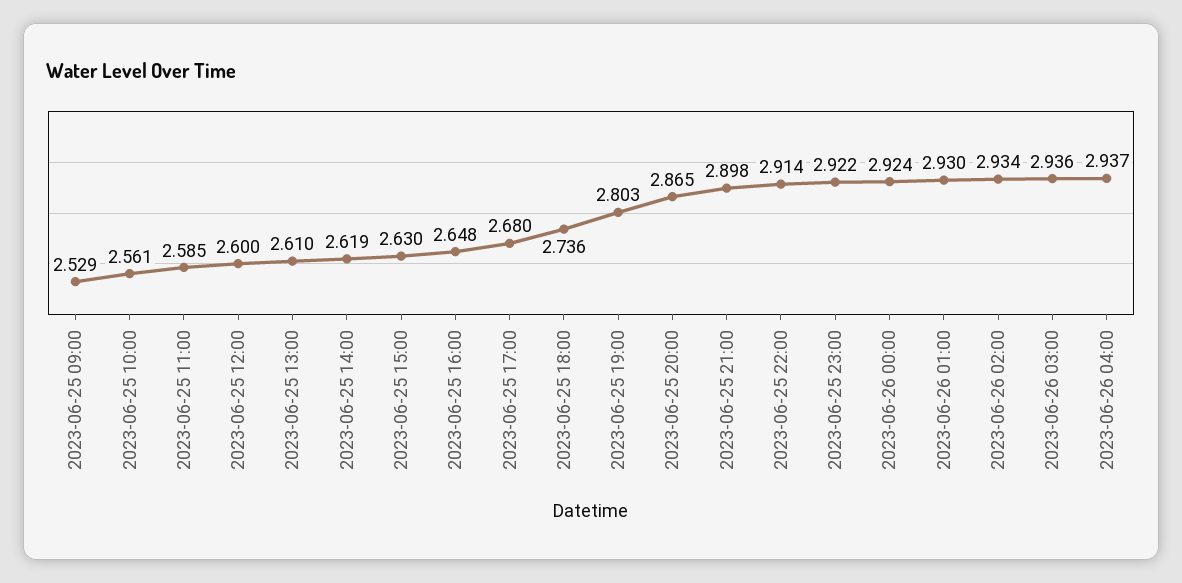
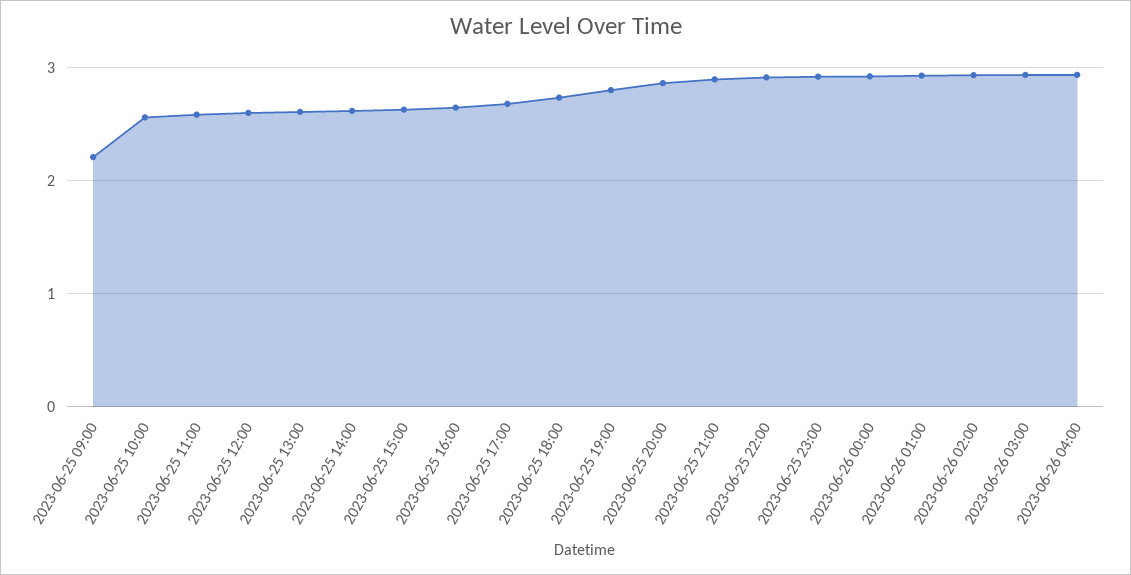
2023-06-25 09:00: 2.529 -> 2.2

